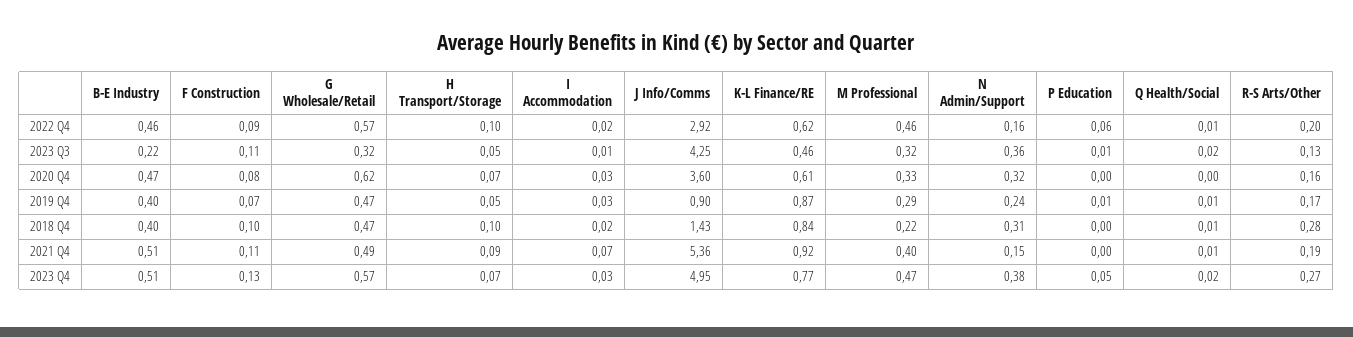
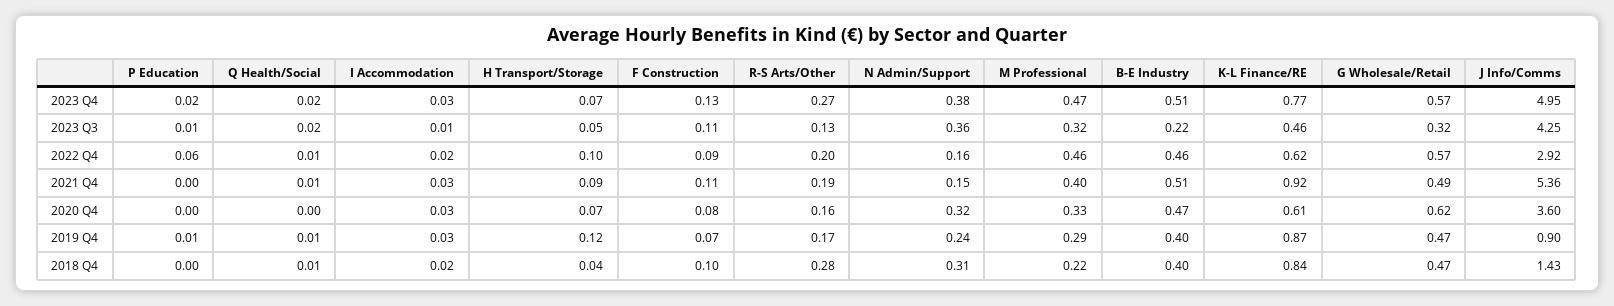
H Transport/Storage, 2019 Q4: 0.05 -> 0.12
H Transport/Storage, 2018 Q4: 0.1 -> 0.04
I Accommodation, 2021 Q4: 0.07 -> 0.03
P Education, 2023 Q4: 0.05 -> 0.02

